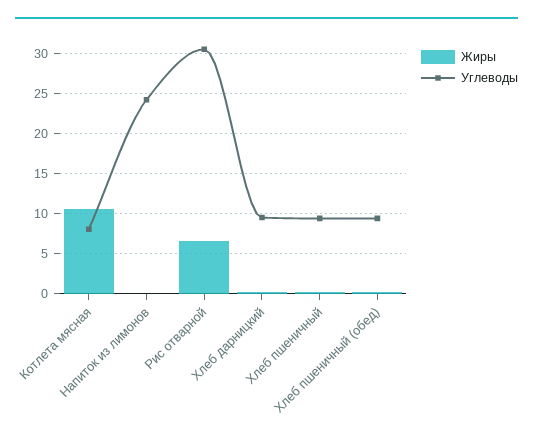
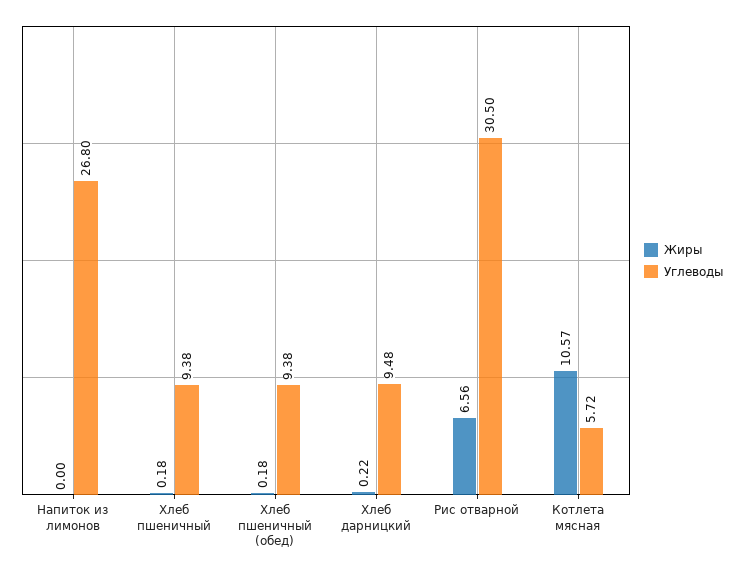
Углеводы, Котлета мясная: 8 -> 5.72
Углеводы, Напиток из лимонов: 24 -> 26.8

